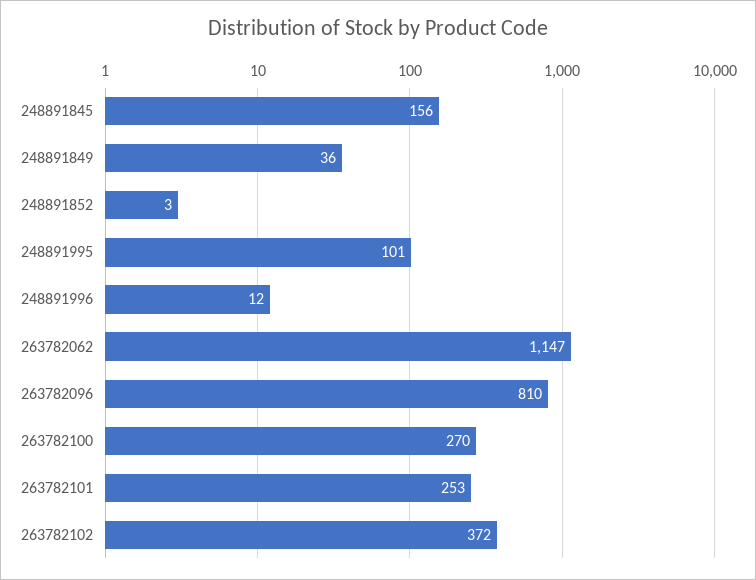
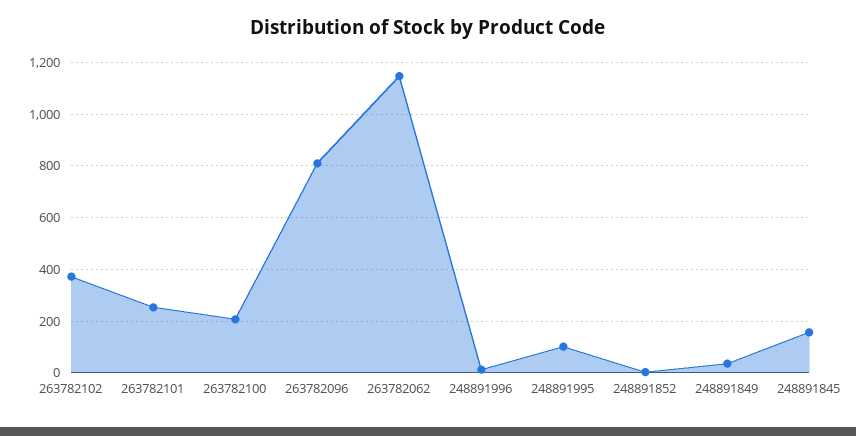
263782100: 270 -> 200

